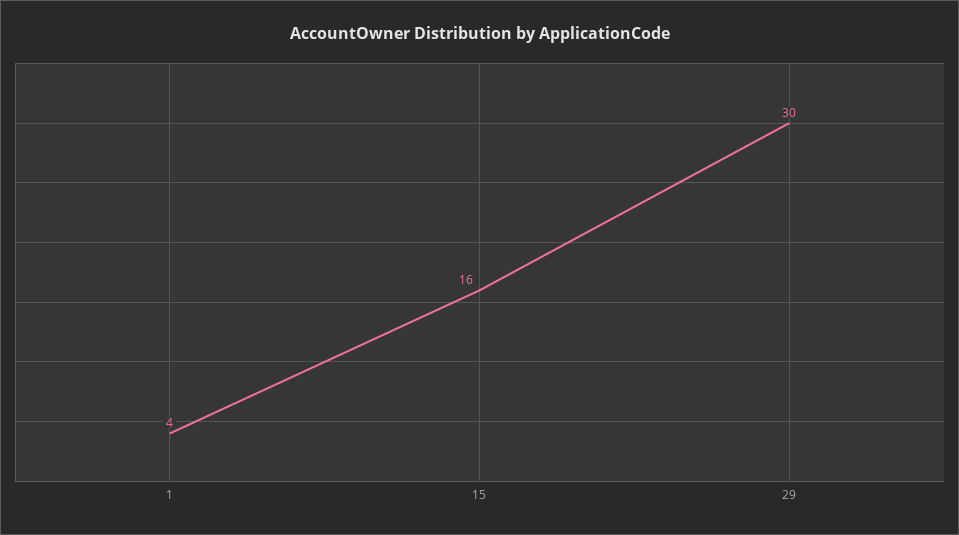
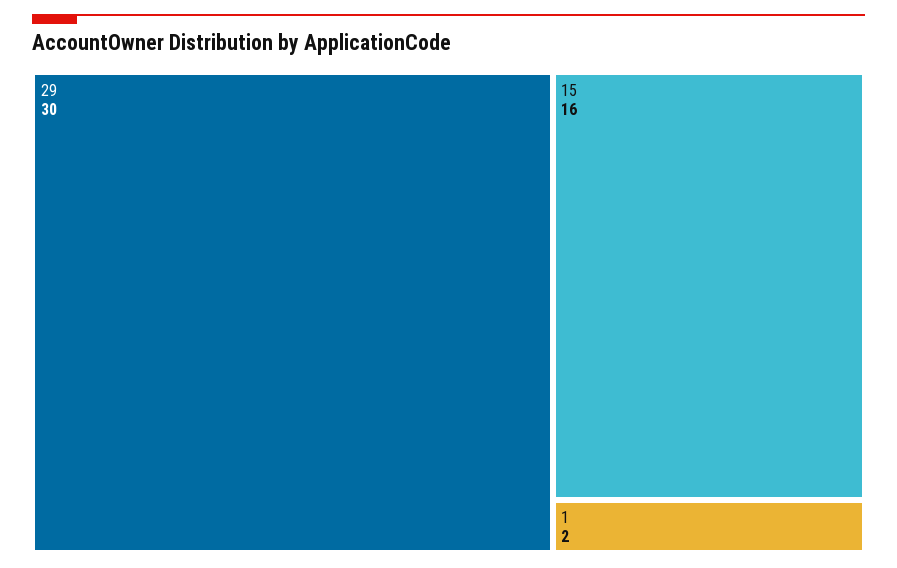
1: 4 -> 2

